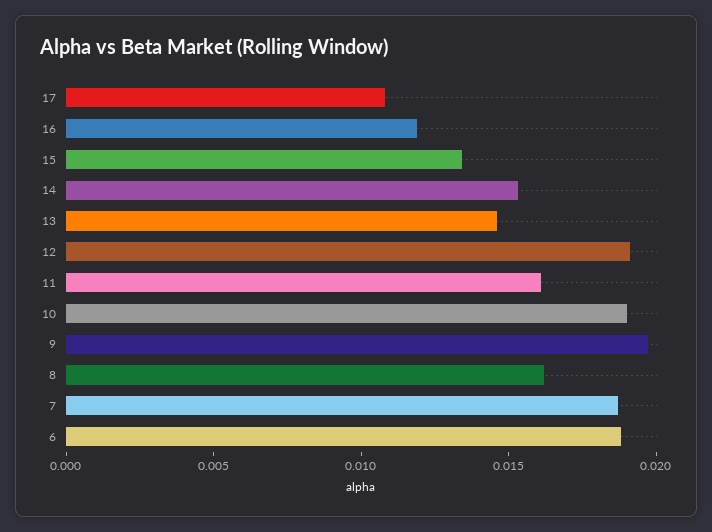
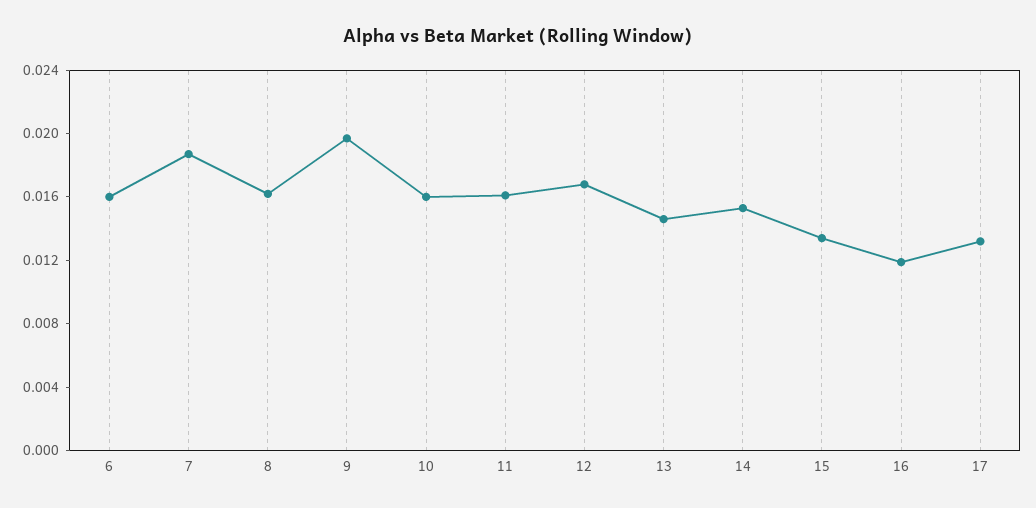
17: 0.011 -> 0.013
12: 0.019 -> 0.017
10: 0.019 -> 0.016
6: 0.019 -> 0.016

